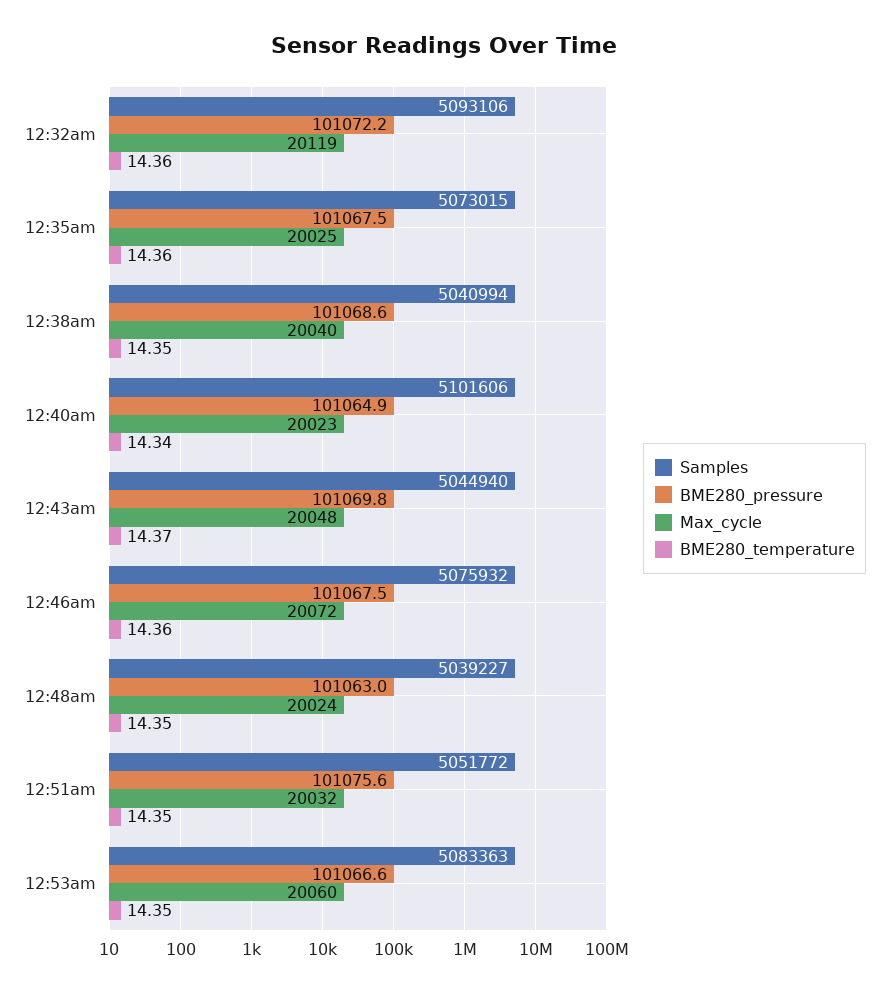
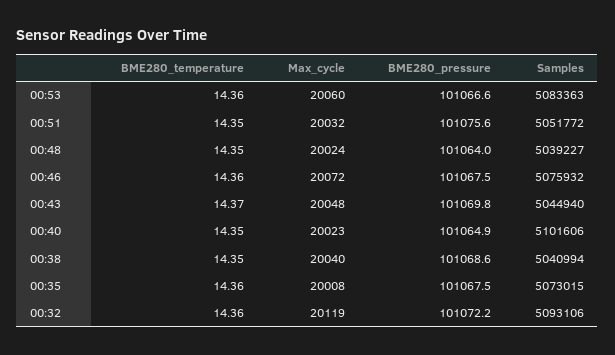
Max_cycle, 12:35am: 20025 -> 20008
BME280_temperature, 12:40am: 14.34 -> 14.35
BME280_pressure, 12:48am: 101063 -> 101064
BME280_temperature, 12:53am: 14.35 -> 14.36

